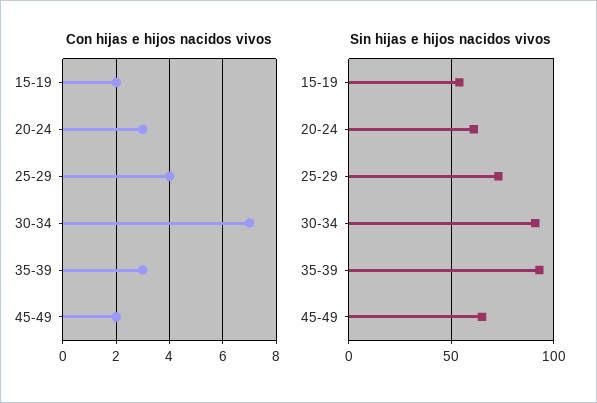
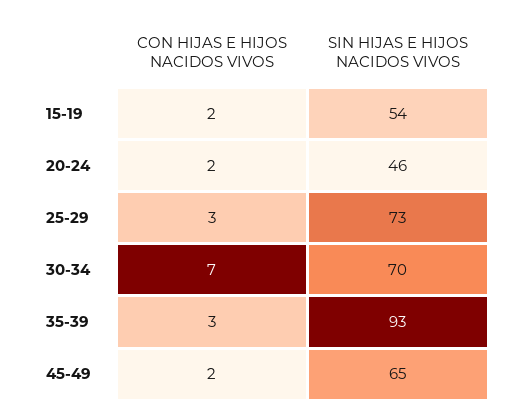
Con hijas e hijos nacidos vivos, 20-24: 3 -> 2
Con hijas e hijos nacidos vivos, 25-29: 4 -> 3
Sin hijas e hijos nacidos vivos, 20-24: 60 -> 46
Sin hijas e hijos nacidos vivos, 30-34: 90 -> 70

